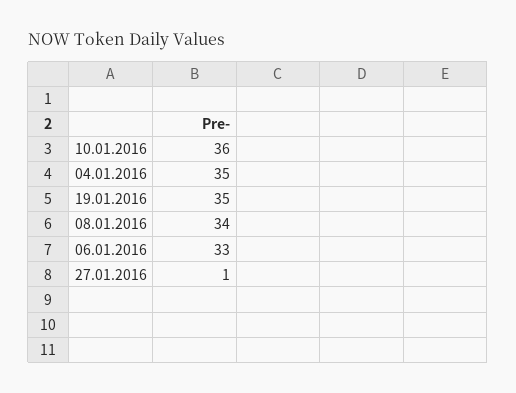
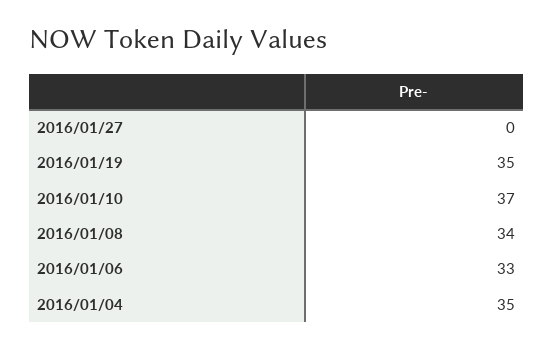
10.01.2016: 36 -> 37
27.01.2016: 1 -> 0

